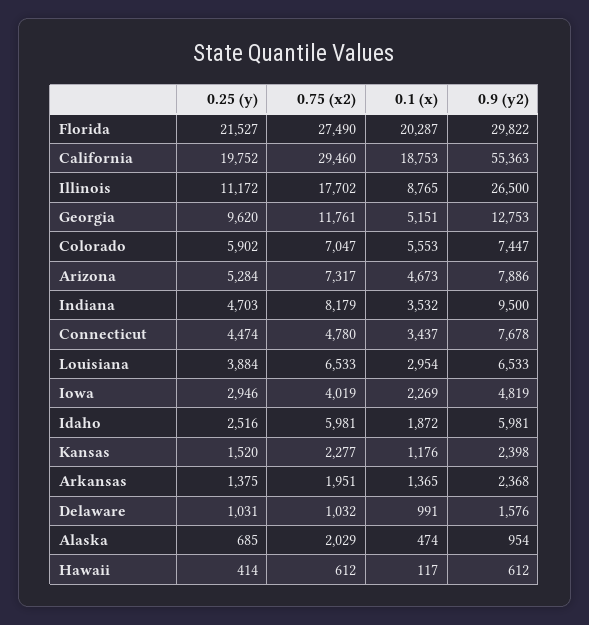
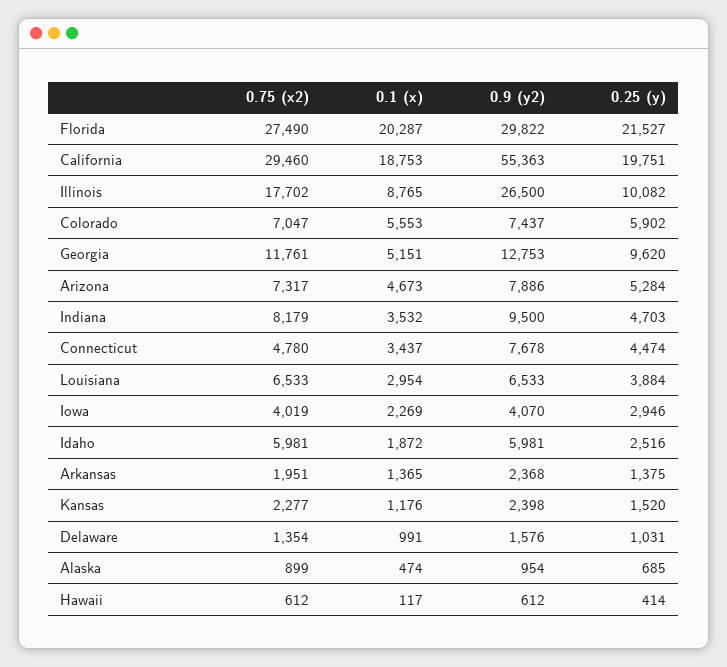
0.25 (y), California: 19752 -> 19751
0.25 (y), Illinois: 11172 -> 10082
0.9 (y2), Colorado: 7447 -> 7437
0.9 (y2), Iowa: 4819 -> 4070
0.75 (x2), Delaware: 1032 -> 1354
0.75 (x2), Alaska: 2029 -> 899

